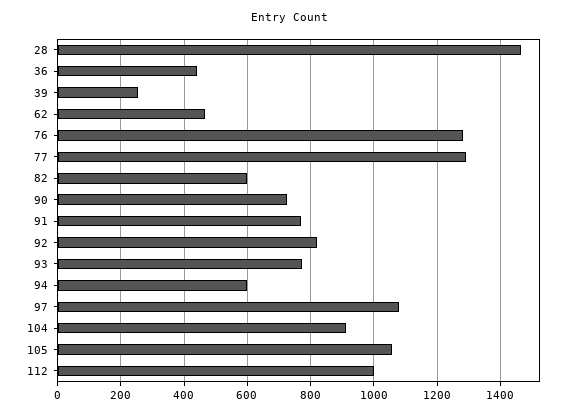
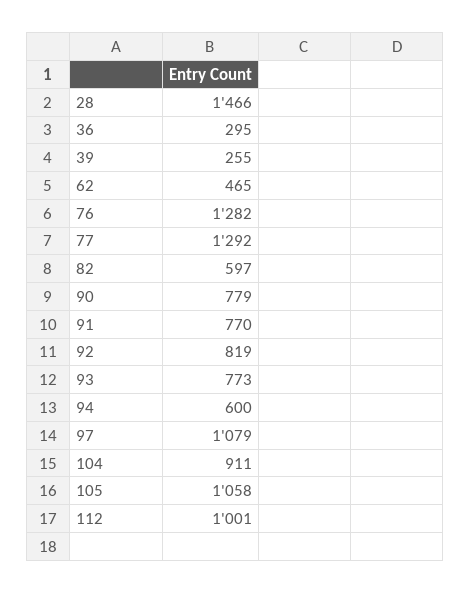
36: 440 -> 295
90: 720 -> 779

